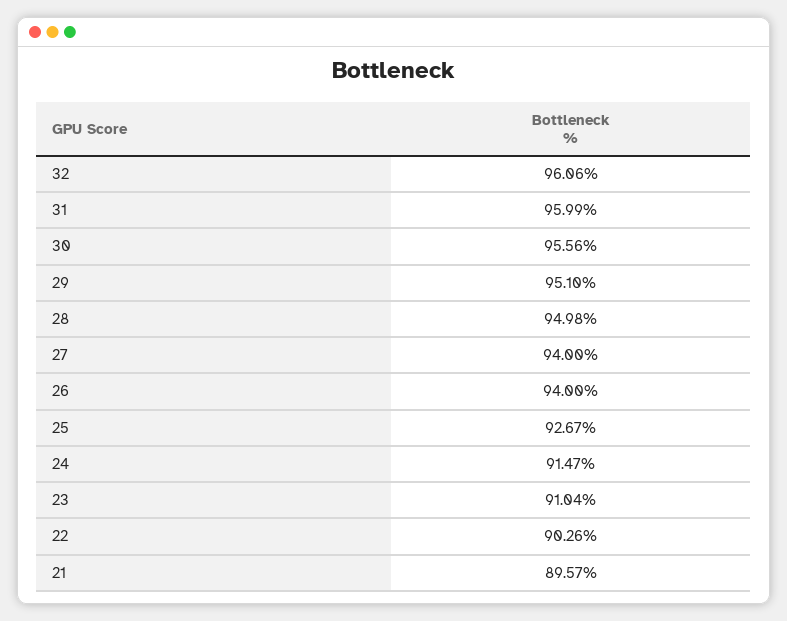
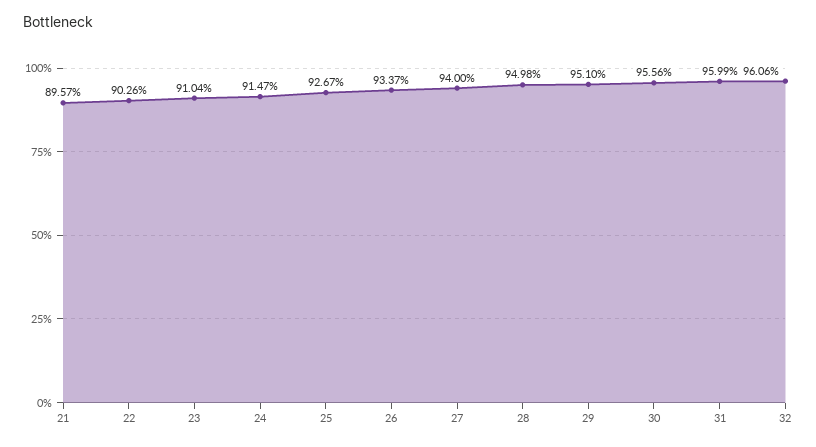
26: 94 -> 93.37

